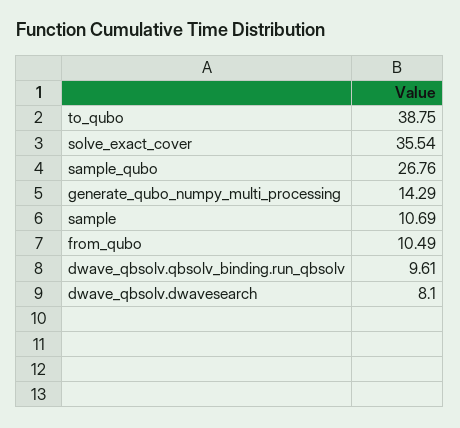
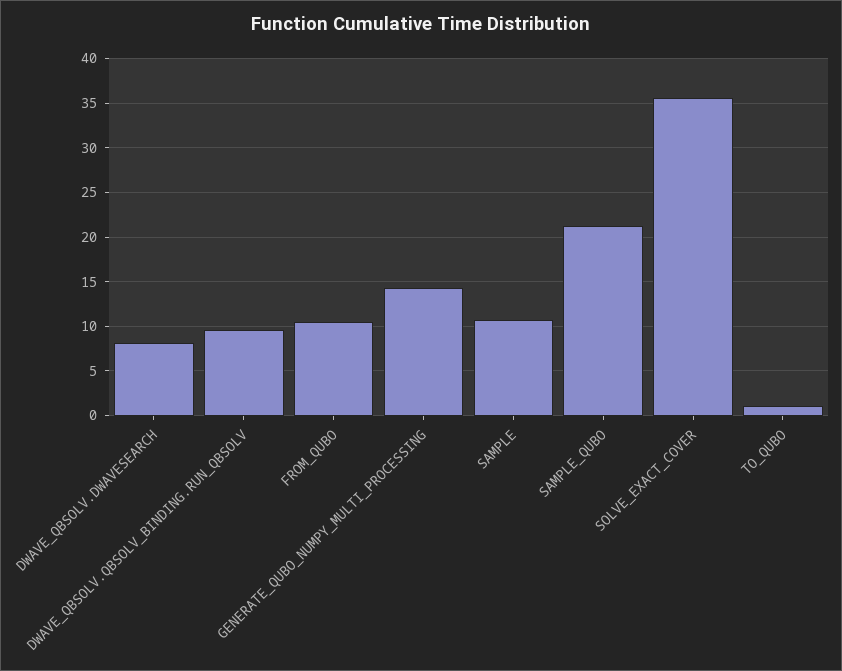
to_qubo: 38.75 -> 1
sample_qubo: 26.76 -> 21

